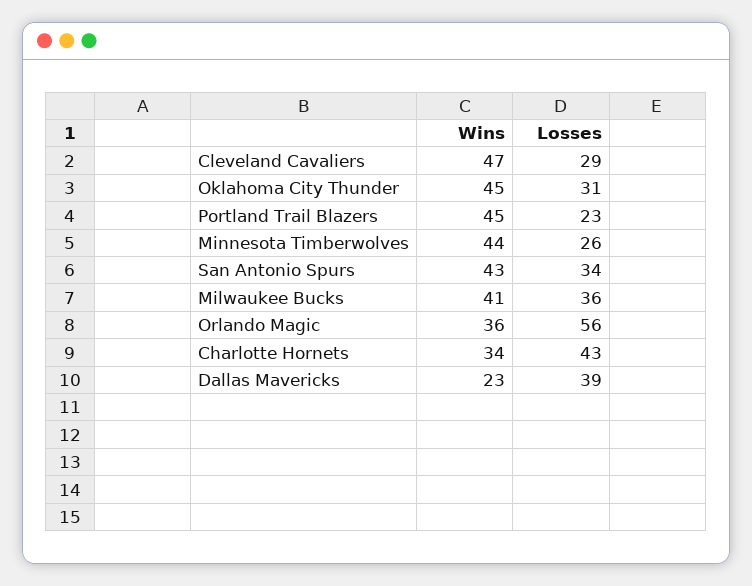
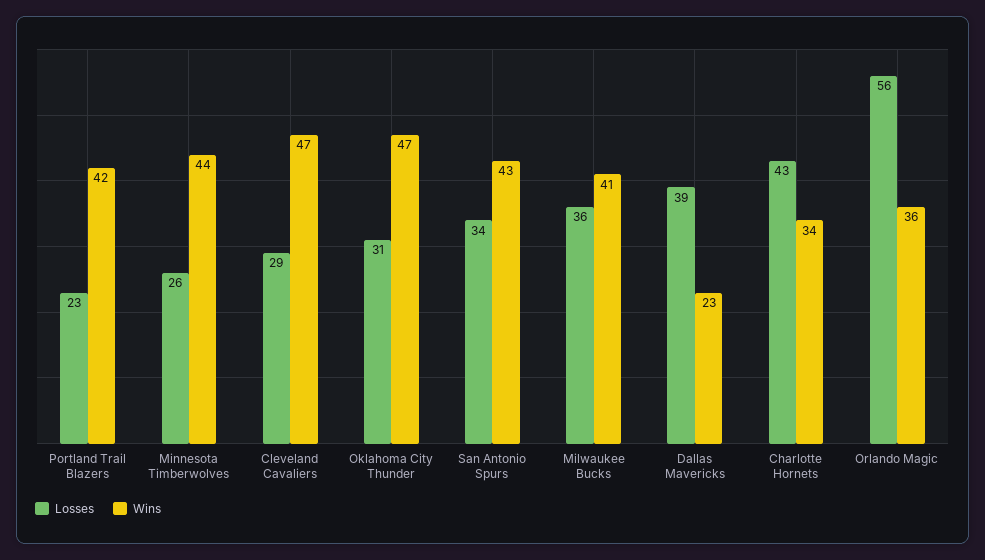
Wins, Oklahoma City Thunder: 45 -> 47
Wins, Portland Trail Blazers: 45 -> 42

